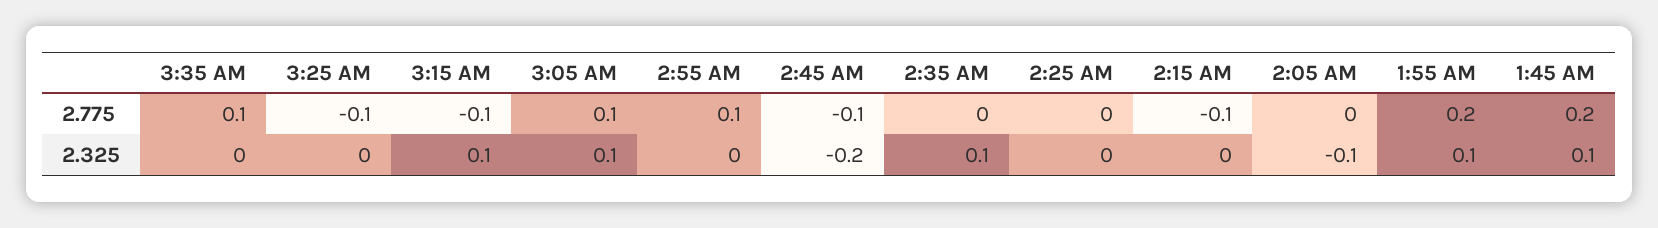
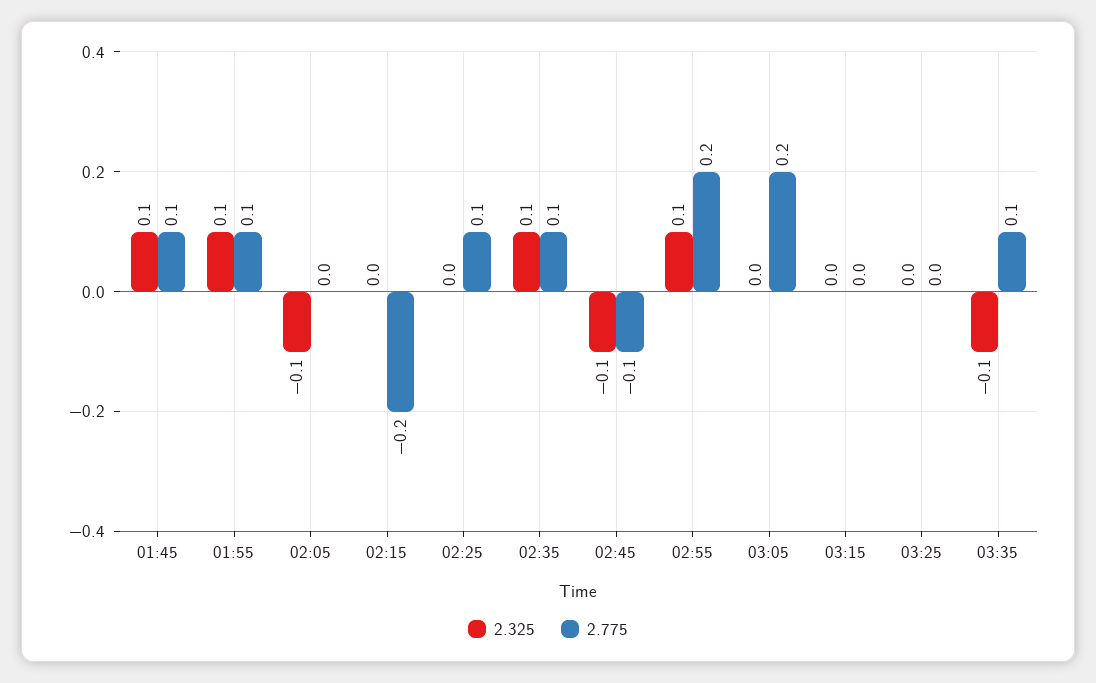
2.775, 3:25 AM: -0.1 -> 0
2.775, 3:15 AM: -0.1 -> 0
2.775, 3:05 AM: 0.1 -> 0.2
2.775, 2:55 AM: 0.1 -> 0.2
2.775, 2:35 AM: 0 -> 0.1
2.775, 2:25 AM: 0 -> 0.1
2.775, 2:15 AM: -0.1 -> -0.2
2.775, 1:55 AM: 0.2 -> 0.1
2.775, 1:45 AM: 0.2 -> 0.1
2.325, 3:35 AM: 0 -> -0.1
2.325, 3:15 AM: 0.1 -> 0
2.325, 3:05 AM: 0.1 -> 0
2.325, 2:55 AM: 0 -> 0.1
2.325, 2:45 AM: -0.2 -> -0.1

